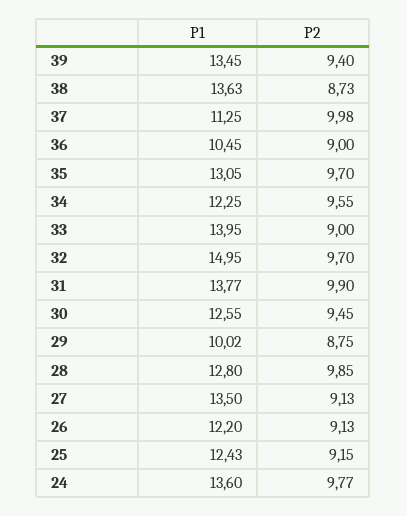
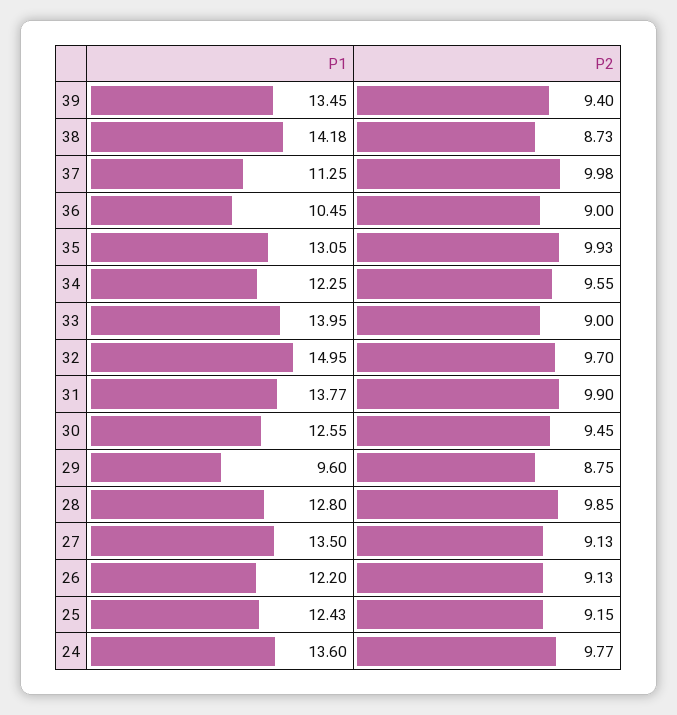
P1, 38: 13.63 -> 14.18
P2, 35: 9.7 -> 9.93
P1, 29: 10.02 -> 9.6

